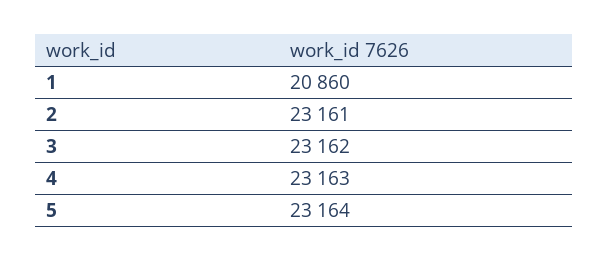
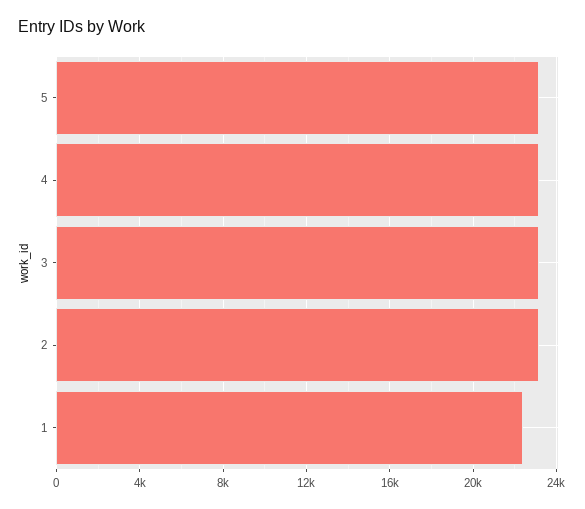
1: 20860 -> 22500

